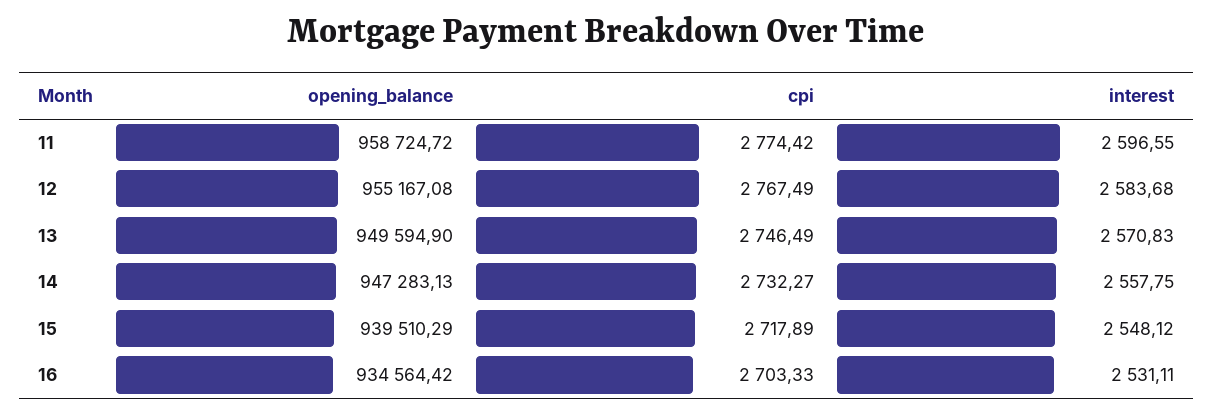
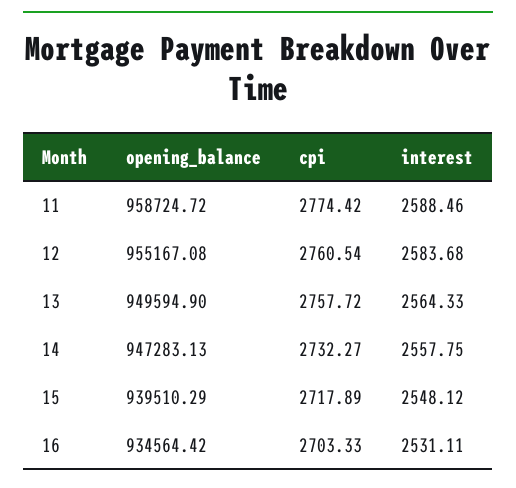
interest, 11: 2596.55 -> 2588.46
cpi, 12: 2767.49 -> 2760.54
cpi, 13: 2746.49 -> 2757.72
interest, 13: 2570.83 -> 2564.33

